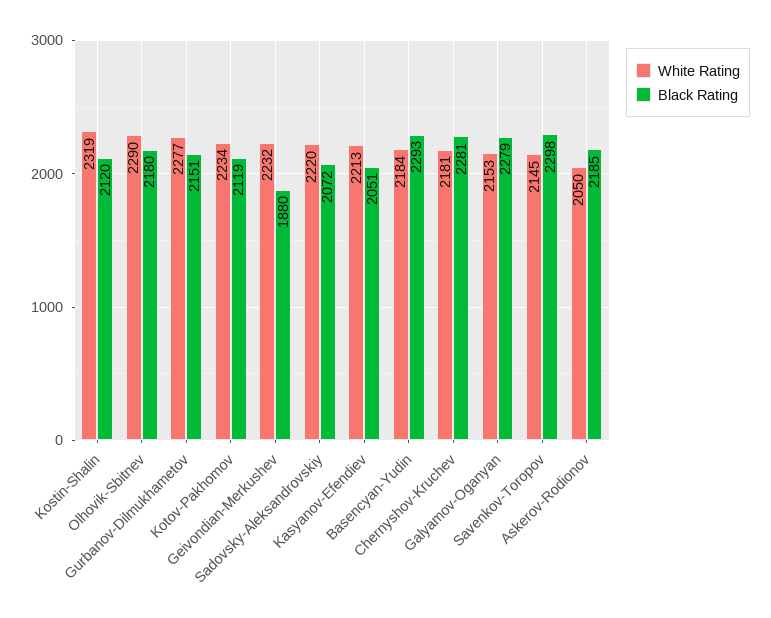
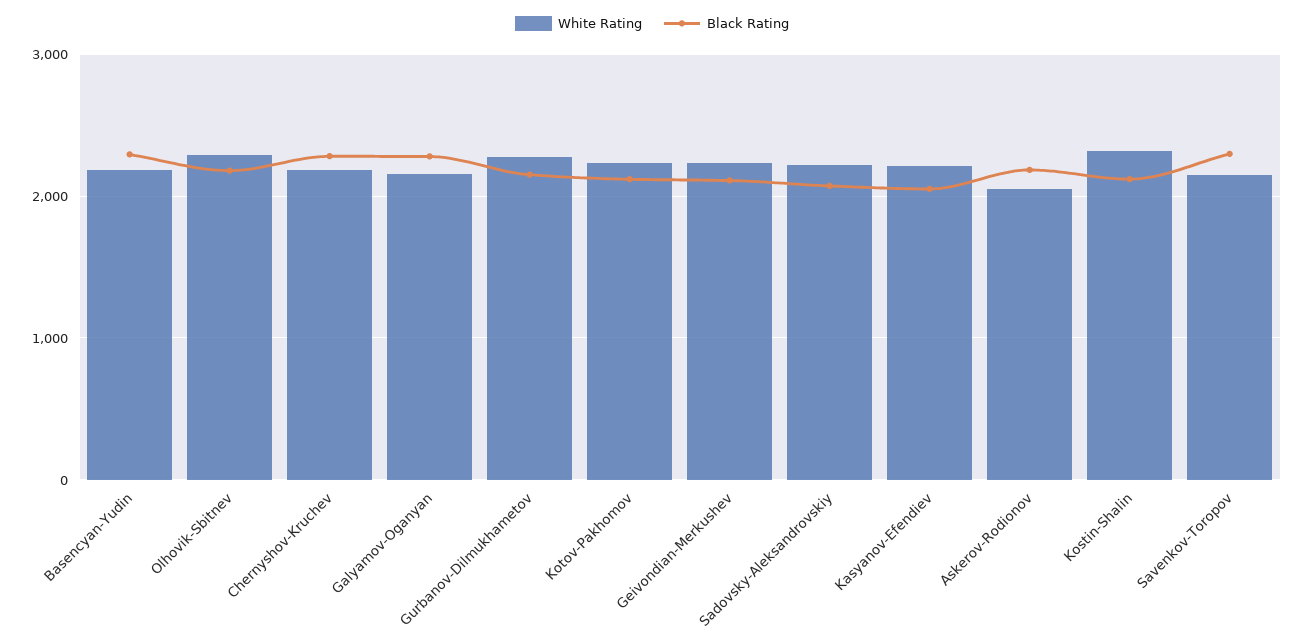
Black Rating, Geivondian-Merkushev: 1880 -> 2100

